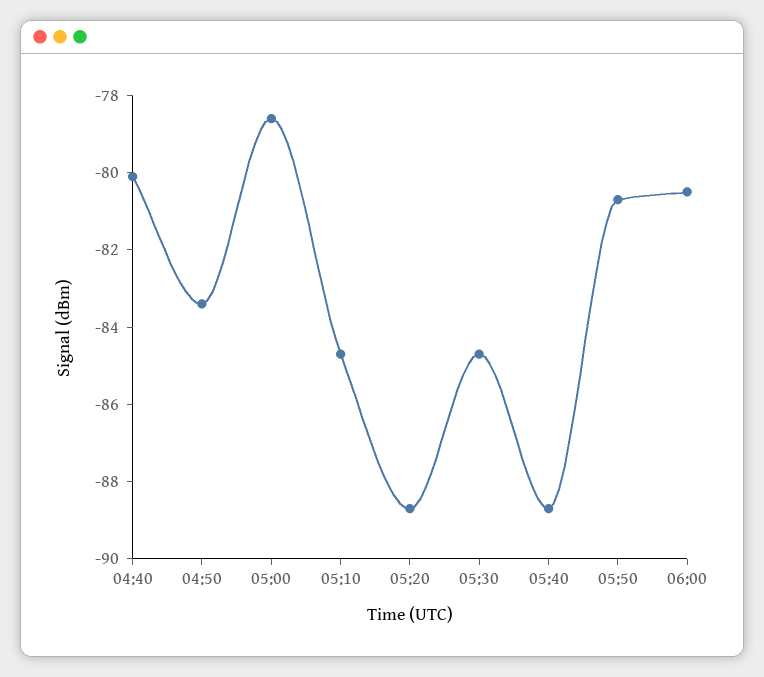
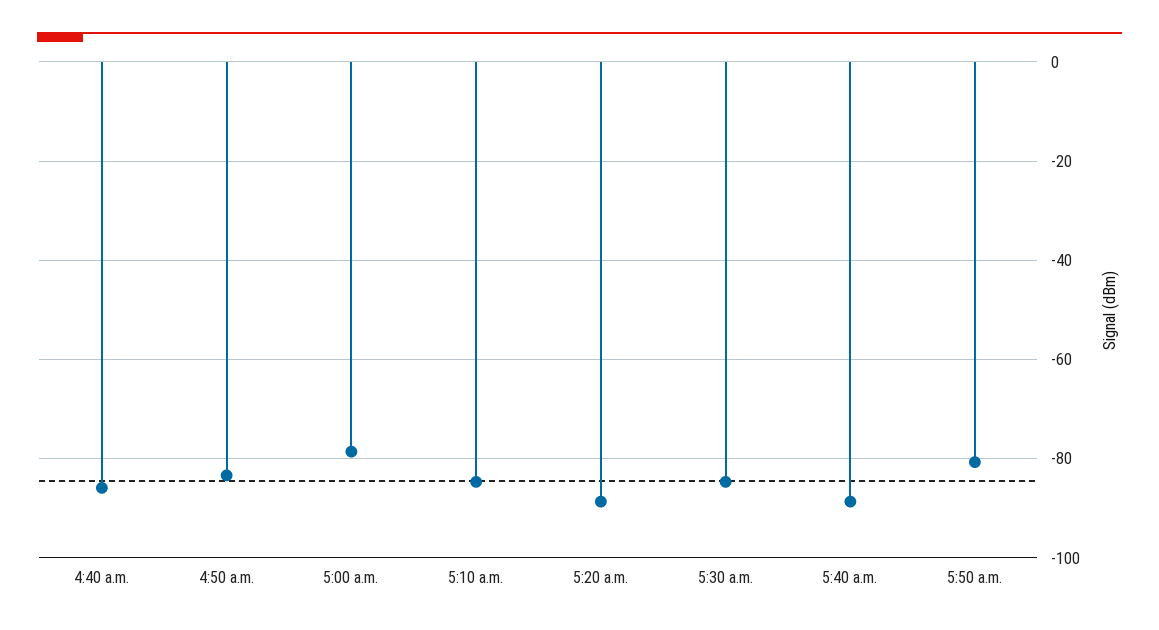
04:40: -80 -> -86
06:00: -80.5 -> none

